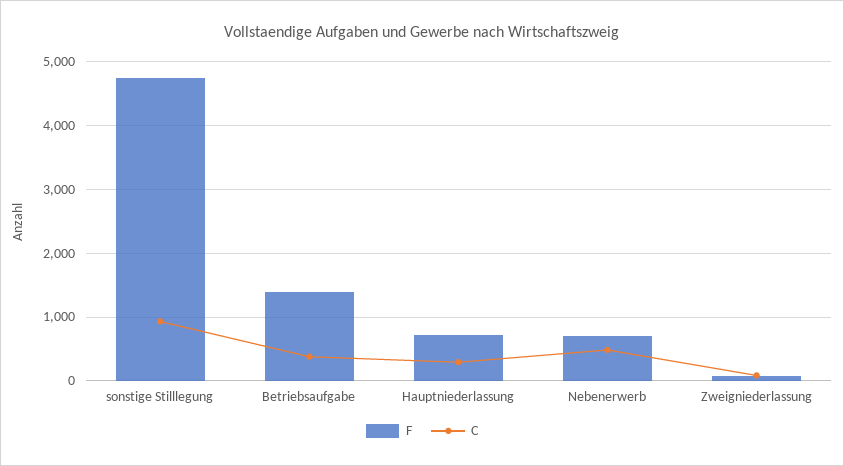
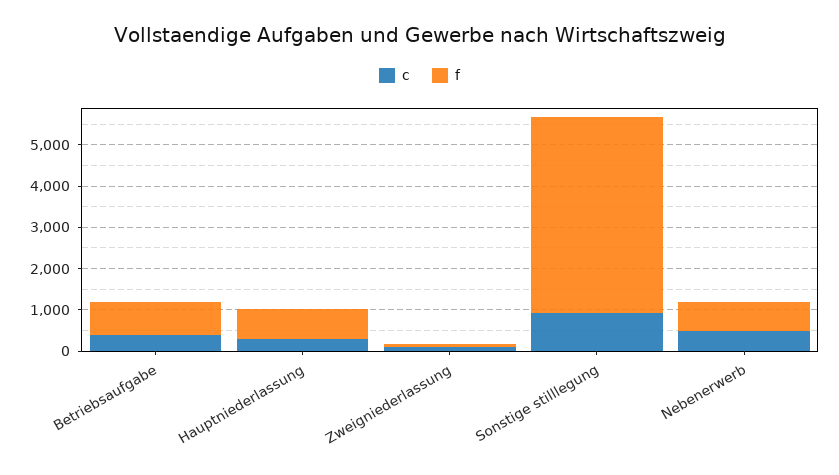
F, Betriebsaufgabe: 1400 -> 800

